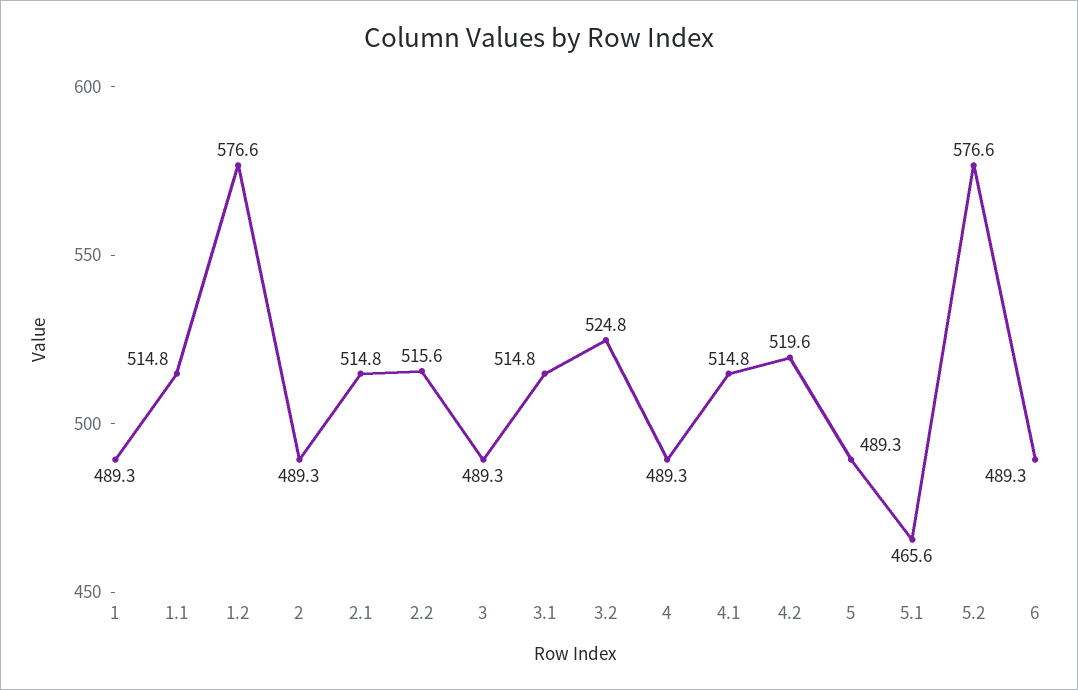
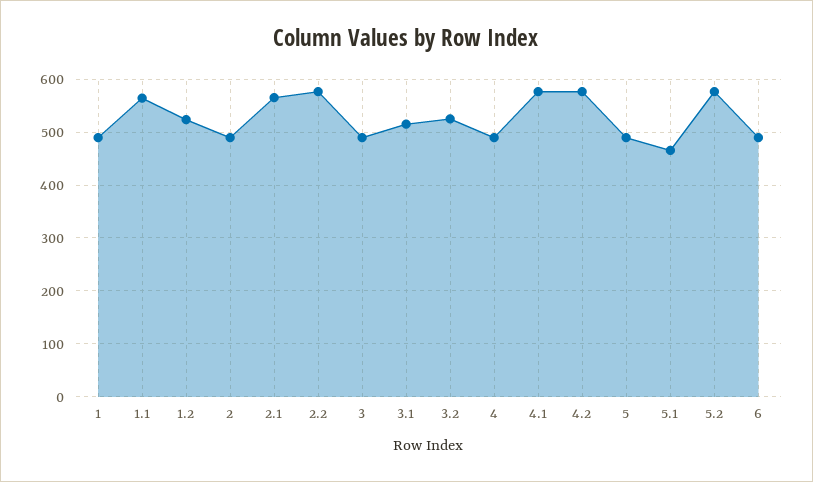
1.1: 514.8 -> 560
1.2: 576.6 -> 520
2.1: 514.8 -> 560
2.2: 515.6 -> 580
4.1: 514.8 -> 580
4.2: 519.6 -> 580

